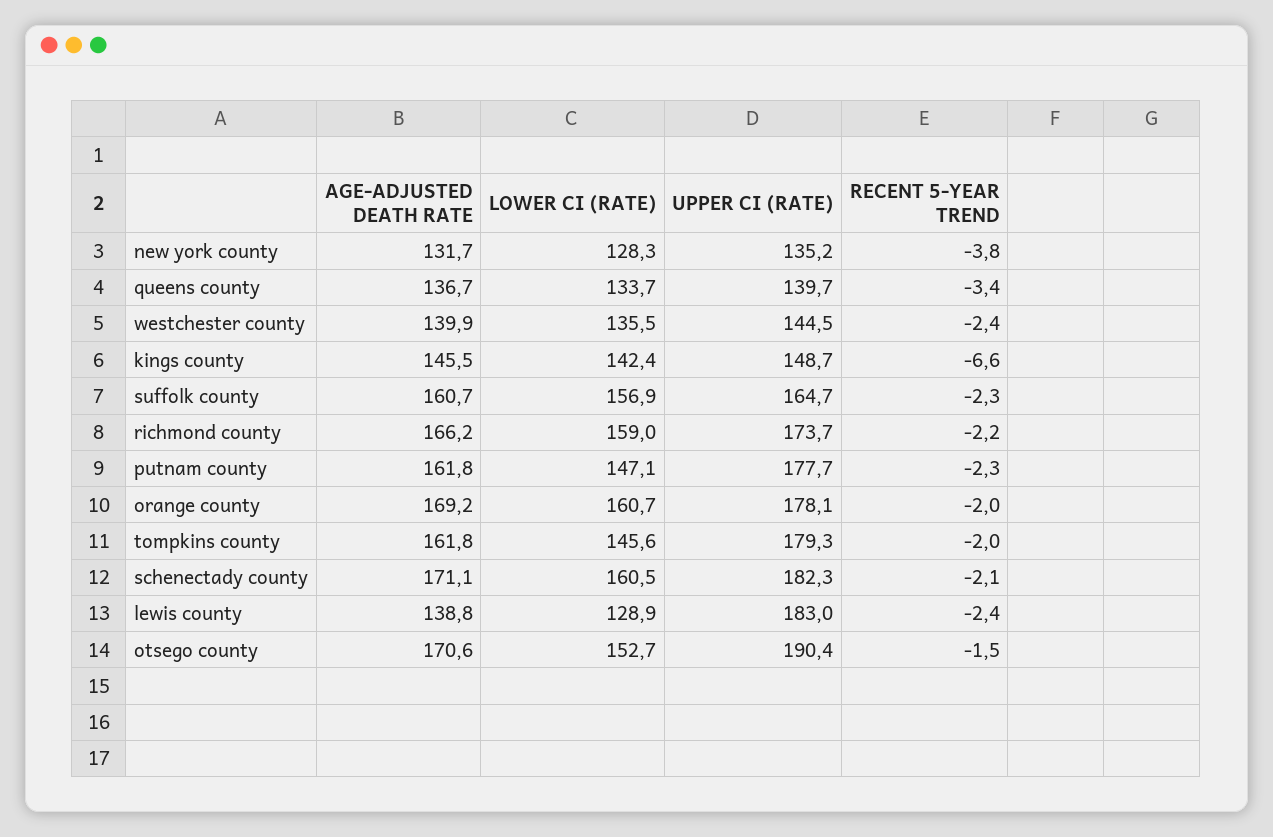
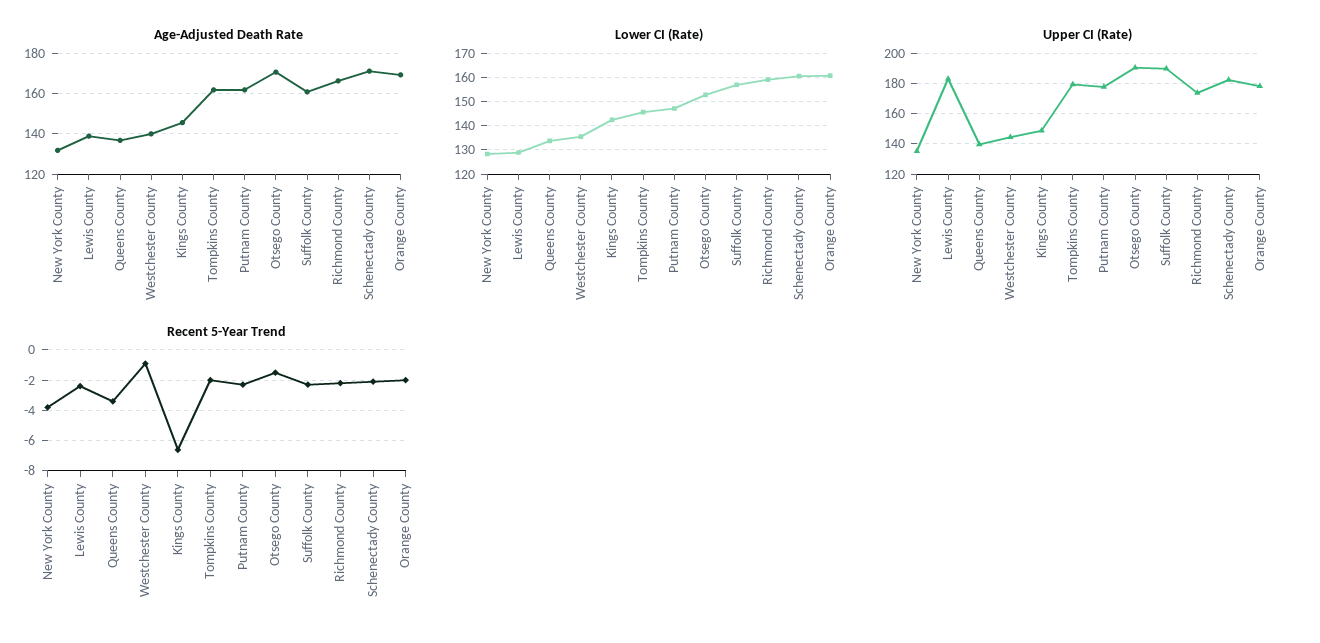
RECENT 5-YEAR TREND, westchester county: -2.4 -> -1
UPPER CI (RATE), suffolk county: 164.7 -> 190

